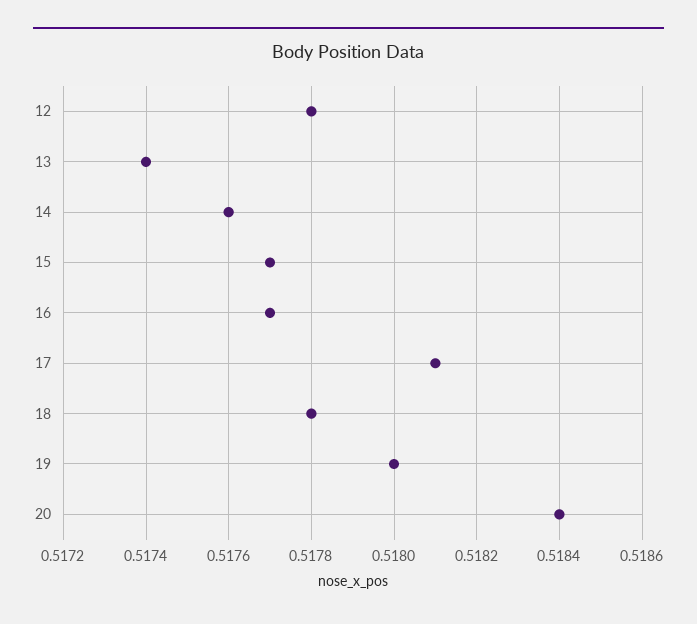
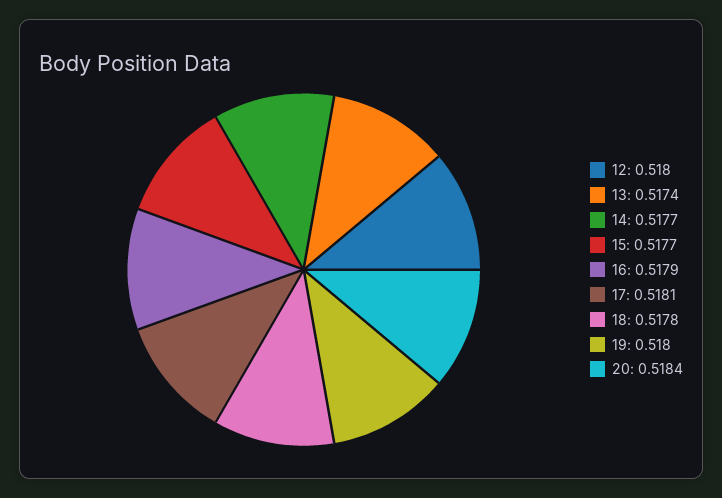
12: 0.5178 -> 0.518
14: 0.5176 -> 0.5177
16: 0.5177 -> 0.5179

